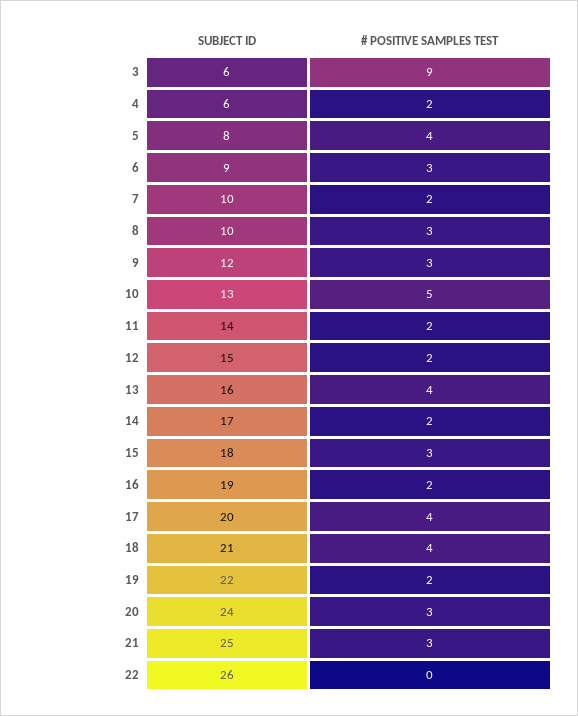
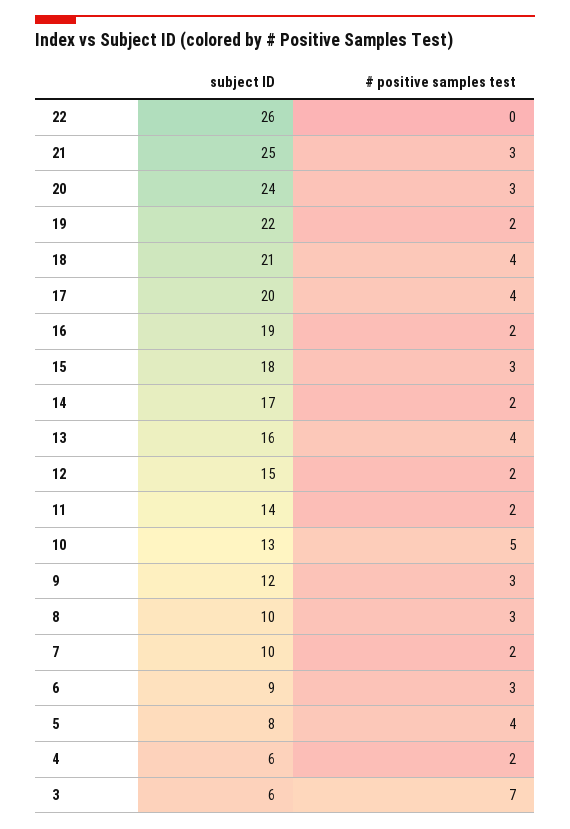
# POSITIVE SAMPLES TEST, 3: 9 -> 7

